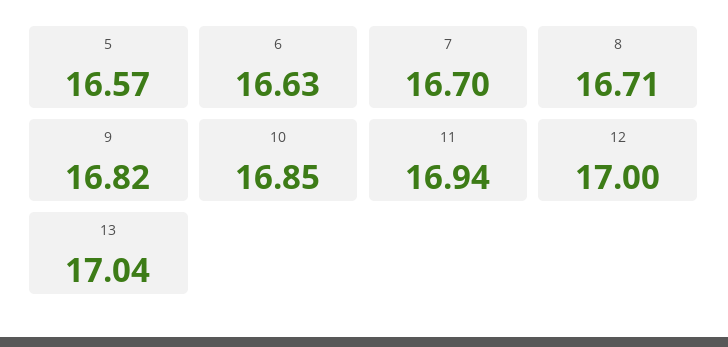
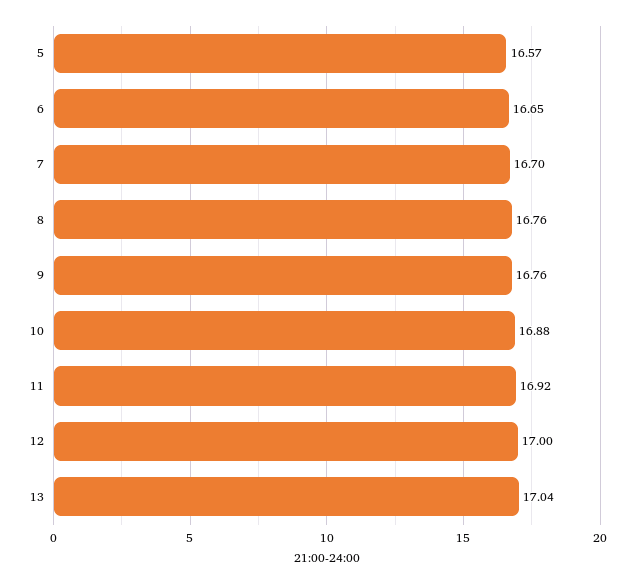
6: 16.63 -> 16.65
8: 16.71 -> 16.76
9: 16.82 -> 16.76
10: 16.85 -> 16.88
11: 16.94 -> 16.92

